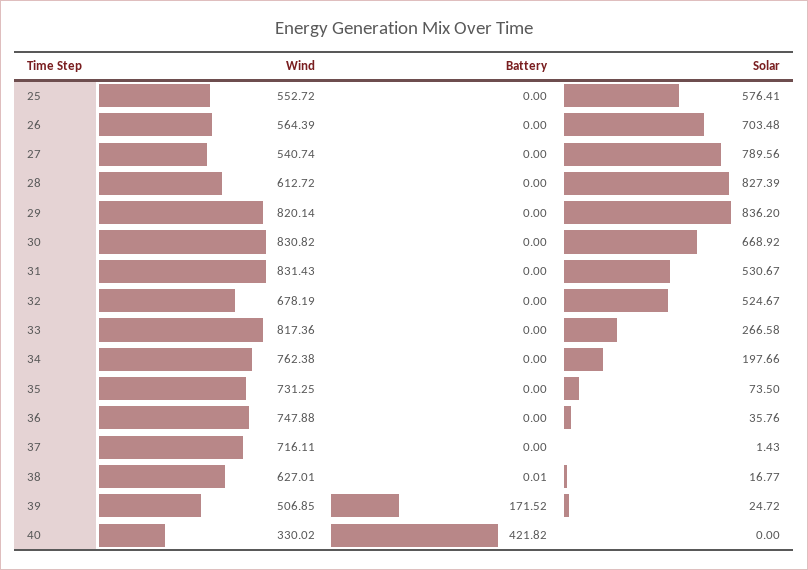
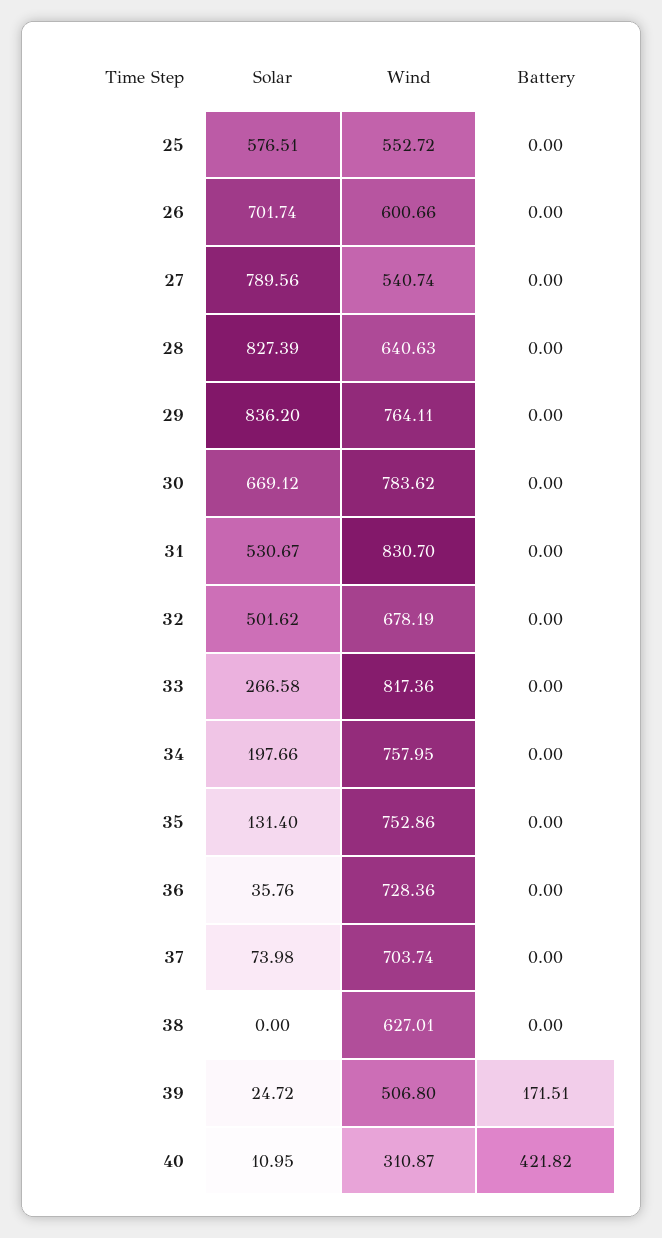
Solar, 25: 576.41 -> 576.51
Wind, 26: 564.39 -> 600.66
Solar, 26: 703.48 -> 701.74
Wind, 28: 612.72 -> 640.63
Wind, 29: 820.14 -> 764.11
Wind, 30: 830.82 -> 783.62
Solar, 30: 668.92 -> 669.12
Wind, 31: 831.43 -> 830.7
Solar, 32: 524.67 -> 501.62
Wind, 34: 762.38 -> 757.95
Wind, 35: 731.25 -> 752.86
Solar, 35: 73.5 -> 131.4
Wind, 36: 747.88 -> 728.36
Wind, 37: 716.11 -> 703.74
Solar, 37: 1.43 -> 73.98
Battery, 38: 0.01 -> 0
Solar, 38: 16.77 -> 0
Wind, 39: 506.85 -> 506.8
Battery, 39: 171.52 -> 171.51
Wind, 40: 330.02 -> 310.87
Solar, 40: 0 -> 10.95

